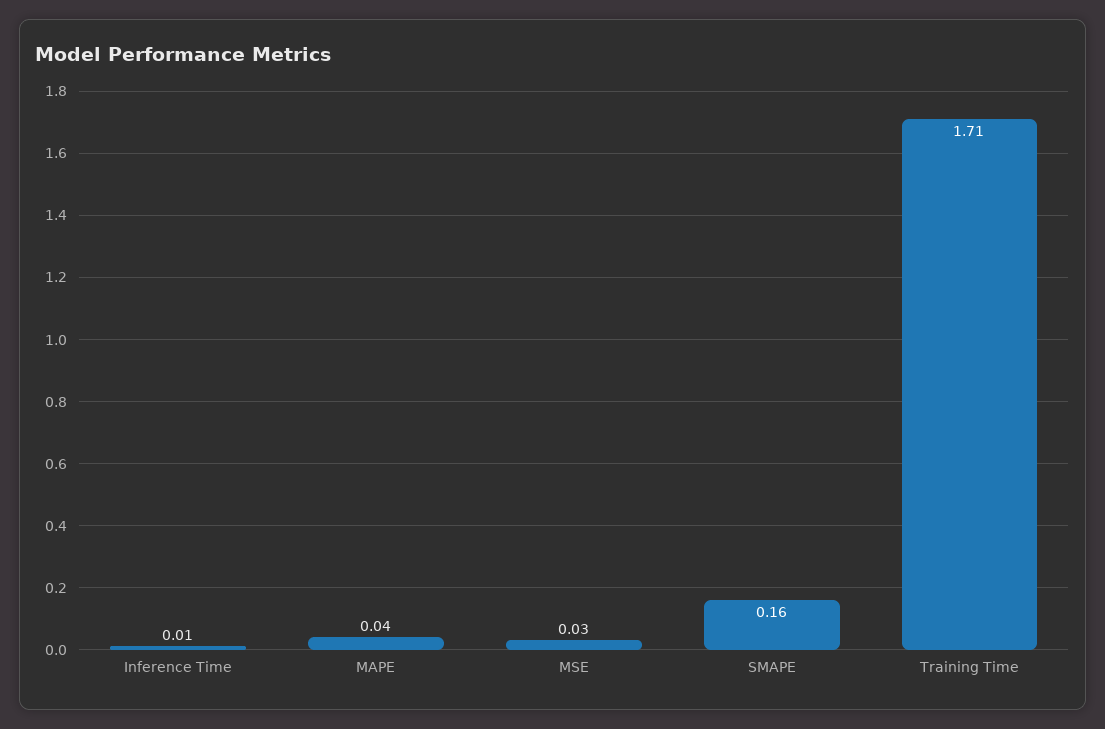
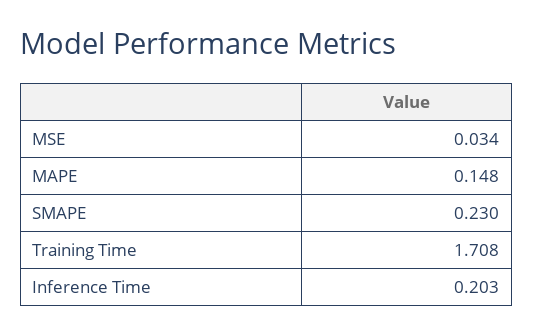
Inference Time: 0.01 -> 0.203
MAPE: 0.04 -> 0.148
SMAPE: 0.16 -> 0.23

